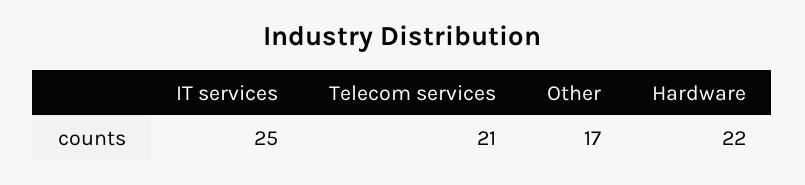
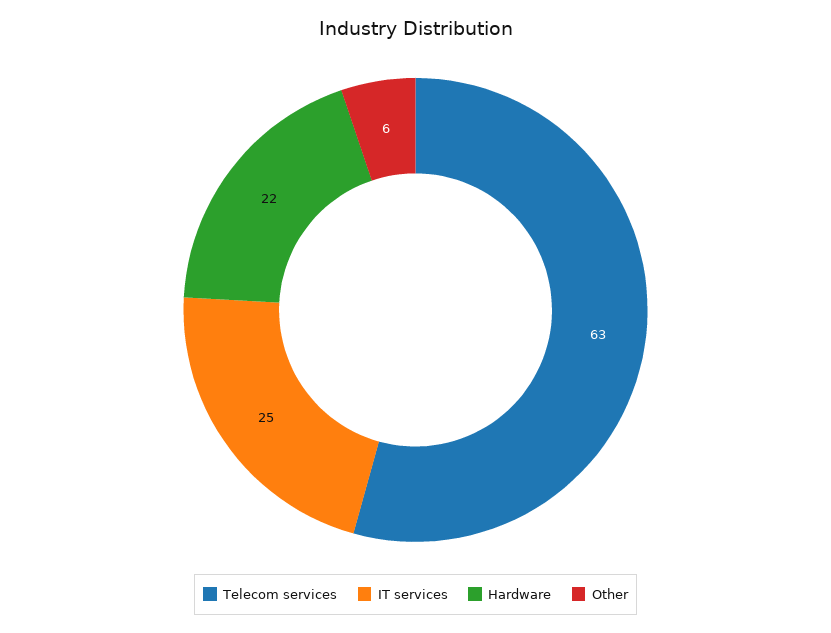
Telecom services: 21 -> 63
Other: 17 -> 6

